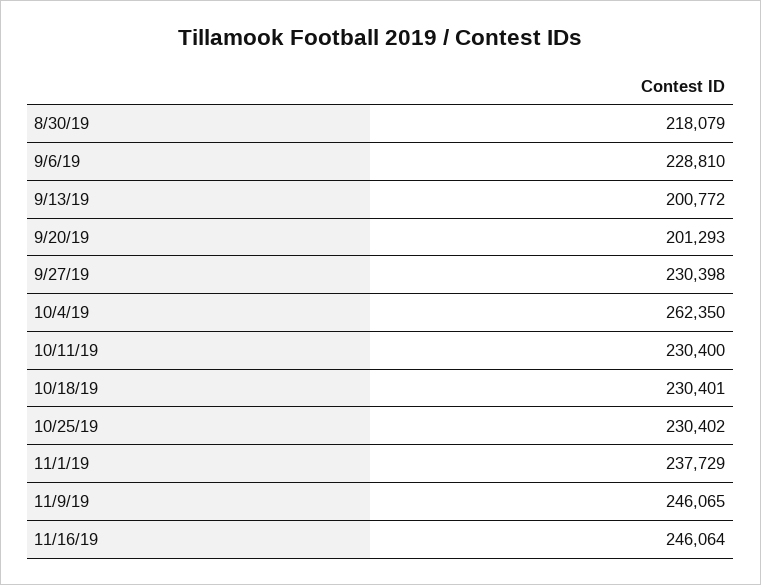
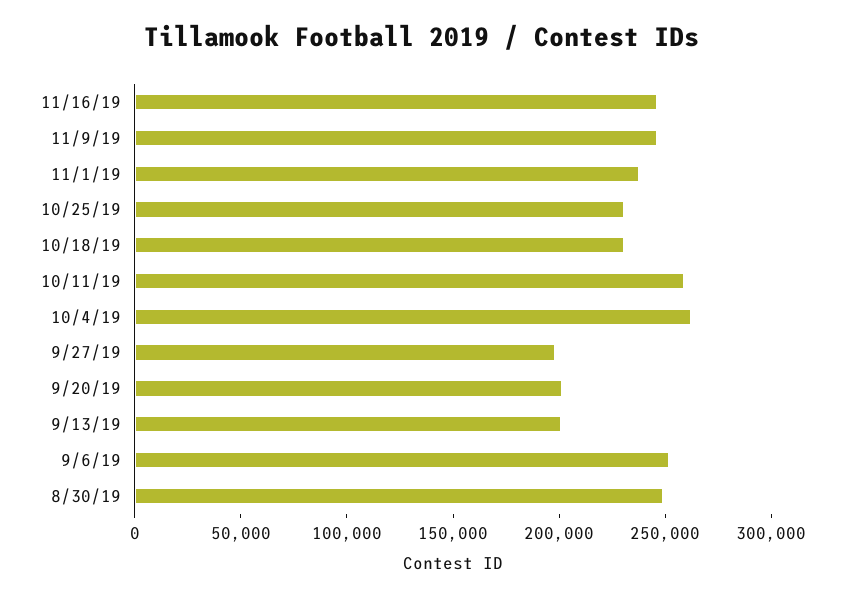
8/30/19: 218079 -> 250000
9/6/19: 228810 -> 250000
9/27/19: 230398 -> 200000
10/11/19: 230400 -> 260000

